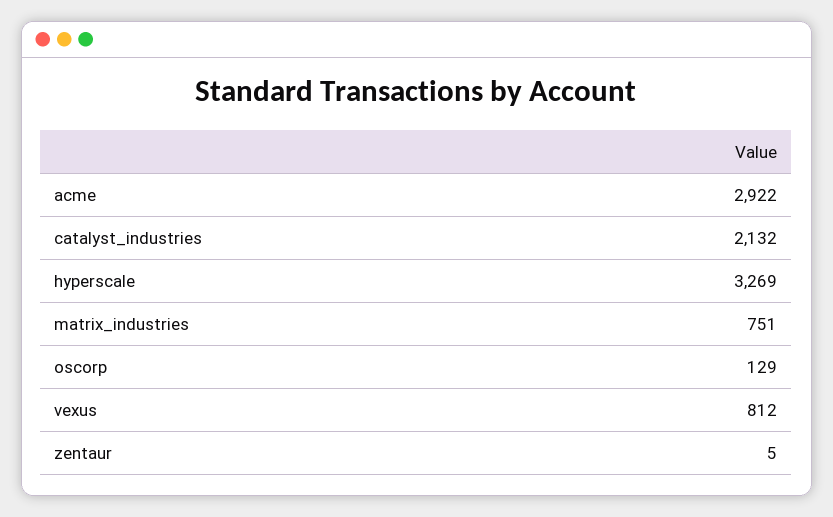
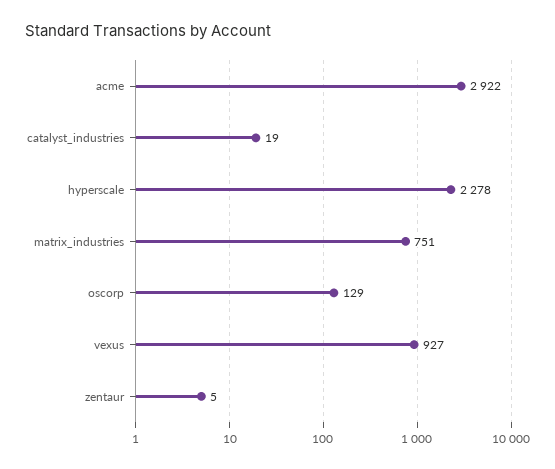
catalyst_industries: 2132 -> 19
hyperscale: 3269 -> 2278
vexus: 812 -> 927

